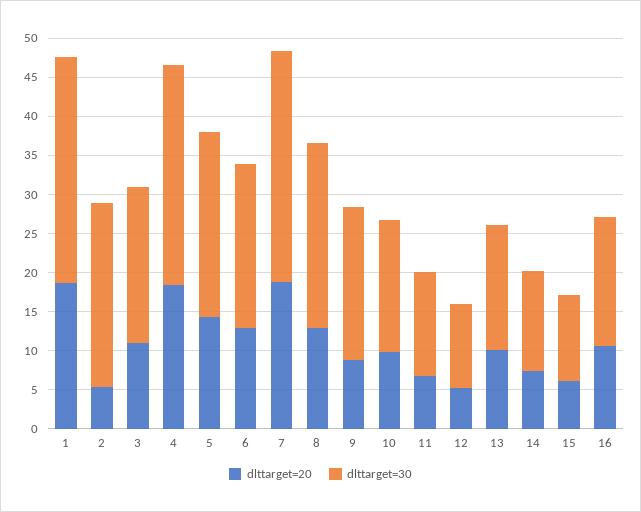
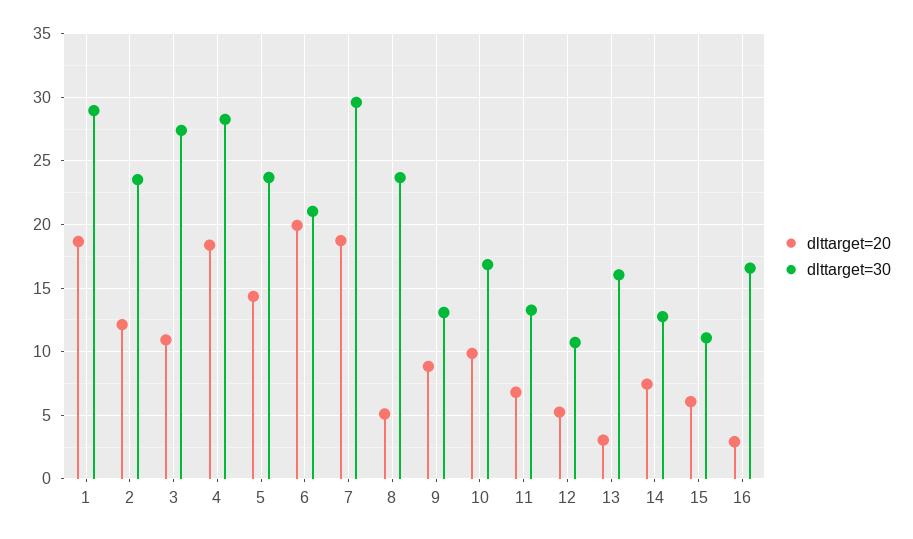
dlttarget=20, 2: 5 -> 12
dlttarget=30, 3: 20 -> 27.5
dlttarget=20, 6: 12.5 -> 20
dlttarget=20, 8: 12.5 -> 5
dlttarget=30, 9: 20 -> 13
dlttarget=20, 13: 10 -> 3
dlttarget=20, 16: 10 -> 3

